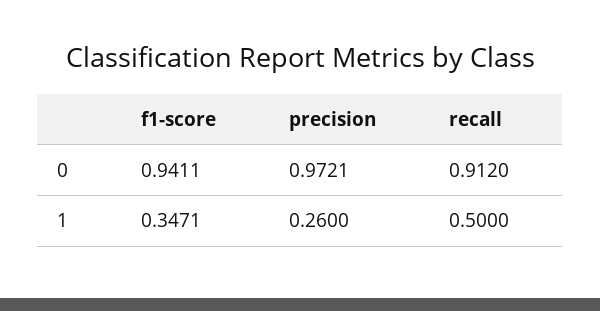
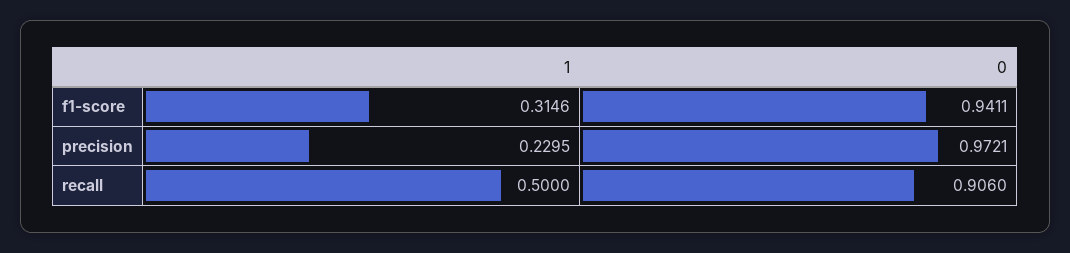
recall, 0: 0.912 -> 0.906
f1-score, 1: 0.3471 -> 0.3146
precision, 1: 0.26 -> 0.2295

